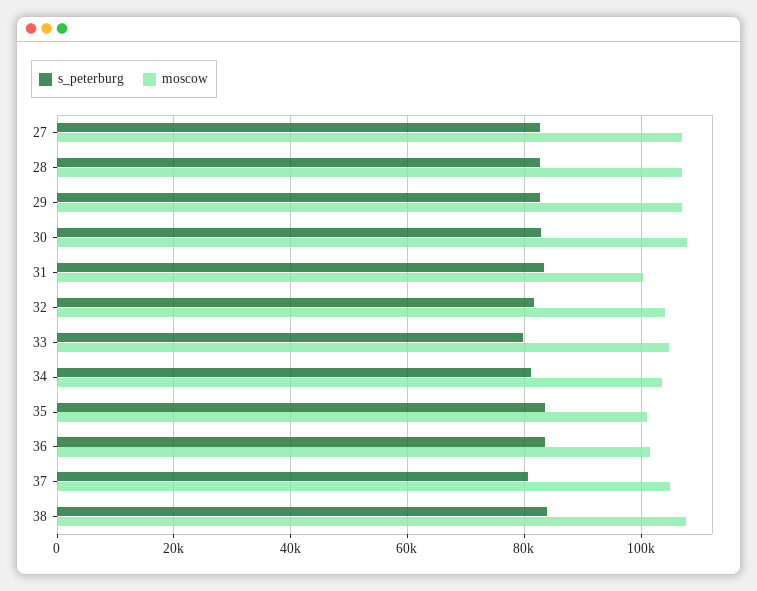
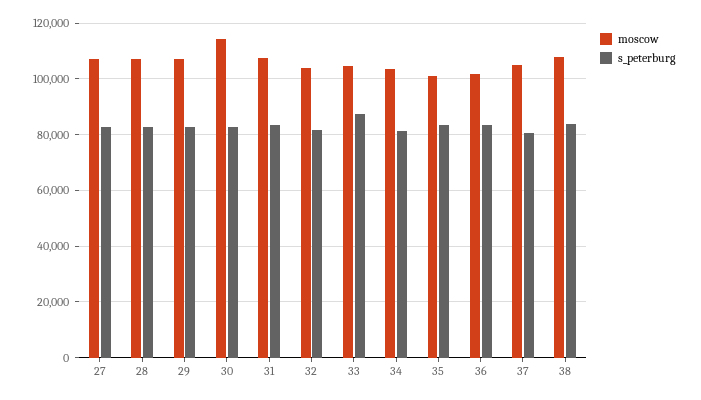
moscow, 30: 108000 -> 115000
moscow, 31: 100000 -> 107500
s_peterburg, 33: 80000 -> 87500

